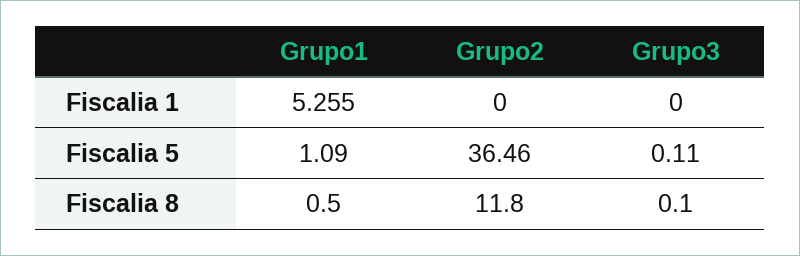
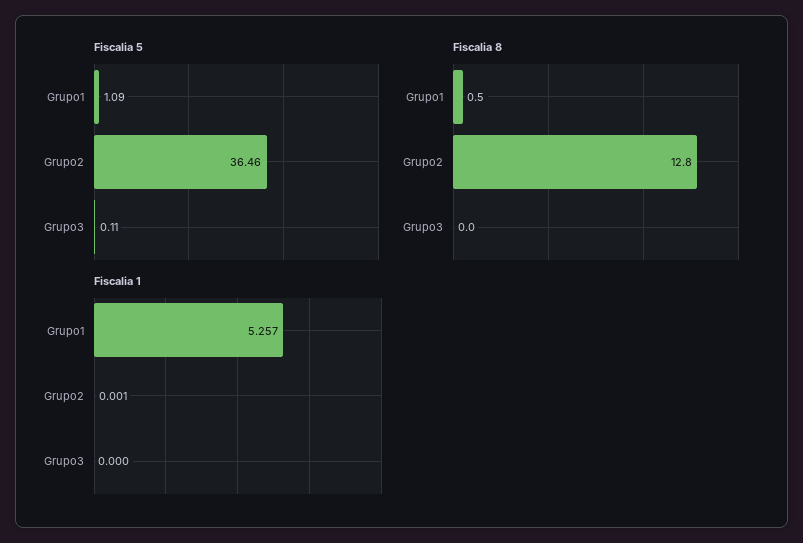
Fiscalia 1, Grupo1: 5.255 -> 5.257
Fiscalia 1, Grupo2: 0 -> 0.001
Fiscalia 8, Grupo2: 11.8 -> 12.8
Fiscalia 8, Grupo3: 0.1 -> 0

